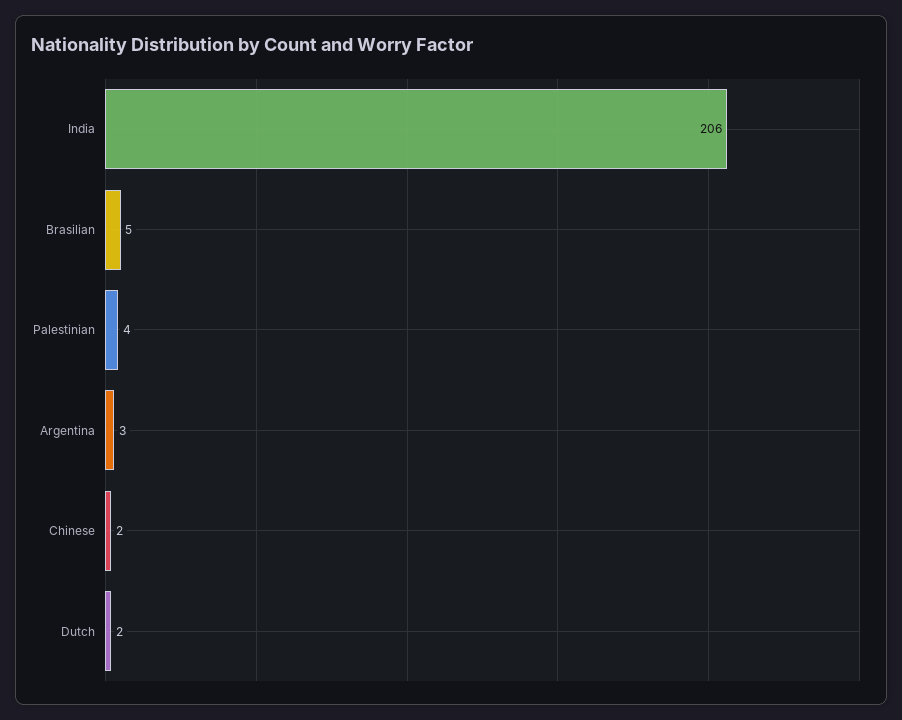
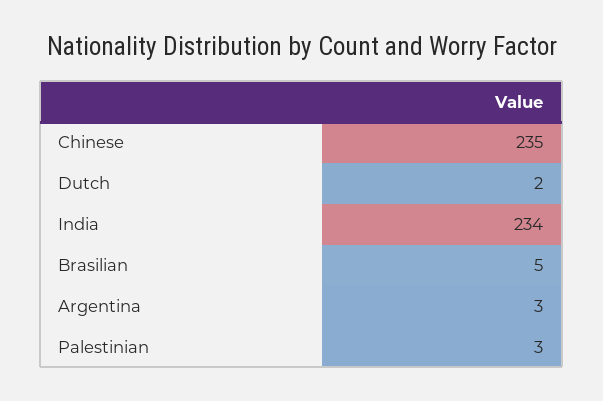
India: 206 -> 234
Palestinian: 4 -> 3
Chinese: 2 -> 235

